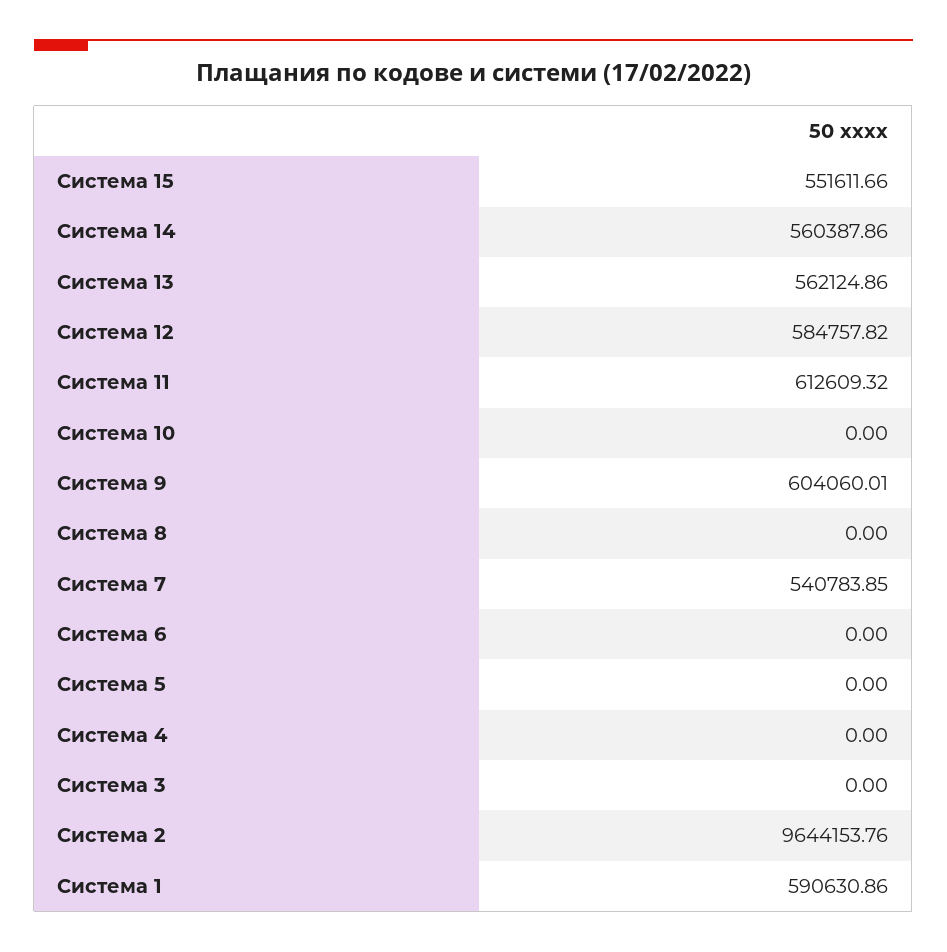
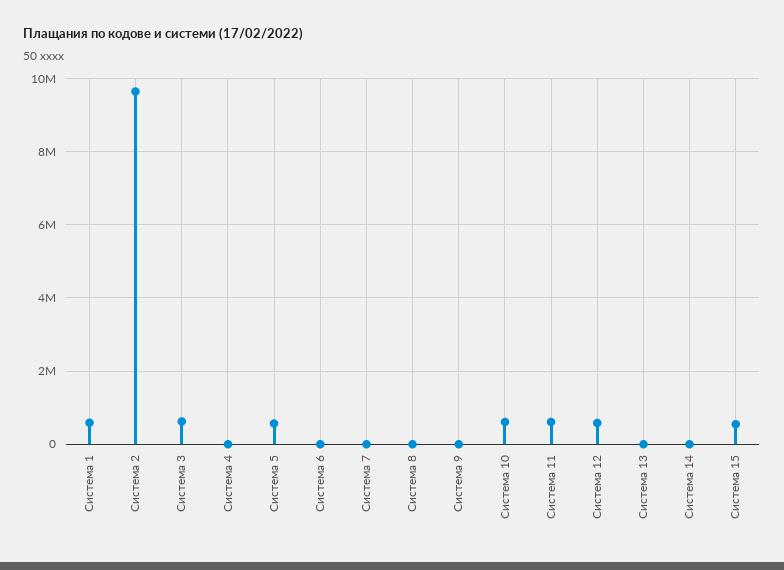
Система 14: 560387.86 -> 0
Система 13: 562124.86 -> 0
Система 10: 0 -> 600000
Система 9: 604060.01 -> 0
Система 7: 540783.85 -> 0
Система 5: 0 -> 600000
Система 3: 0 -> 600000

